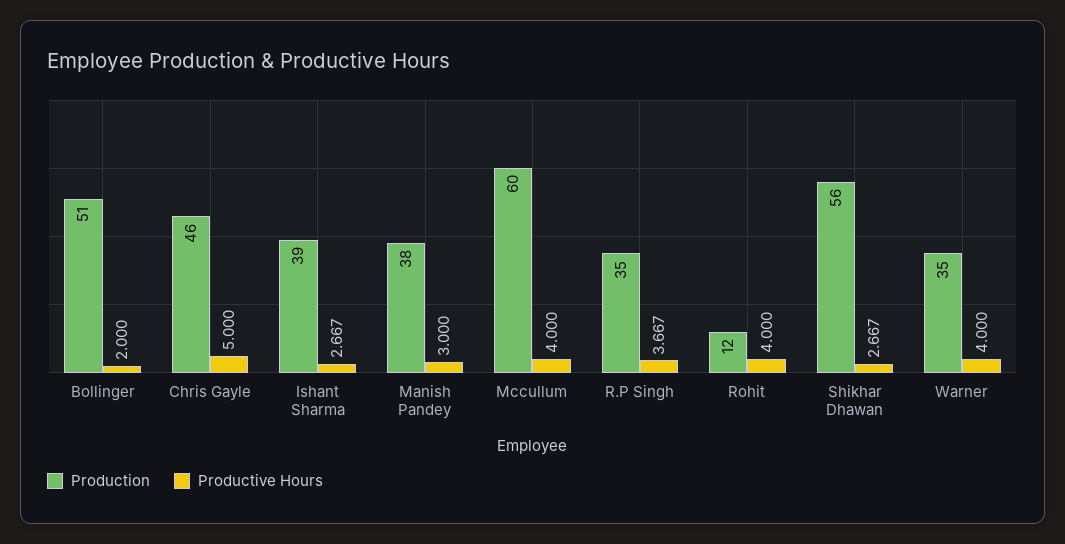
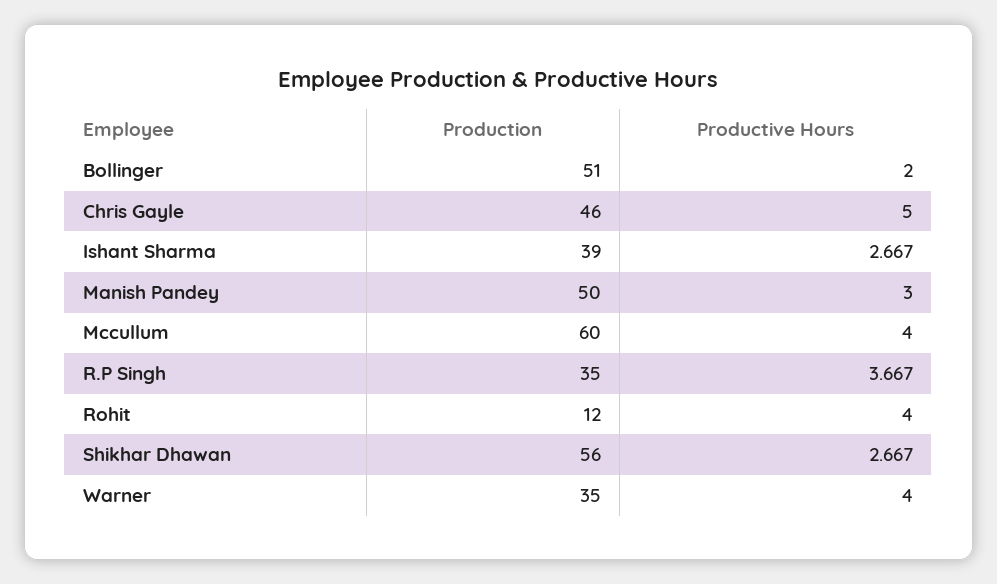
Production, Manish Pandey: 38 -> 50

